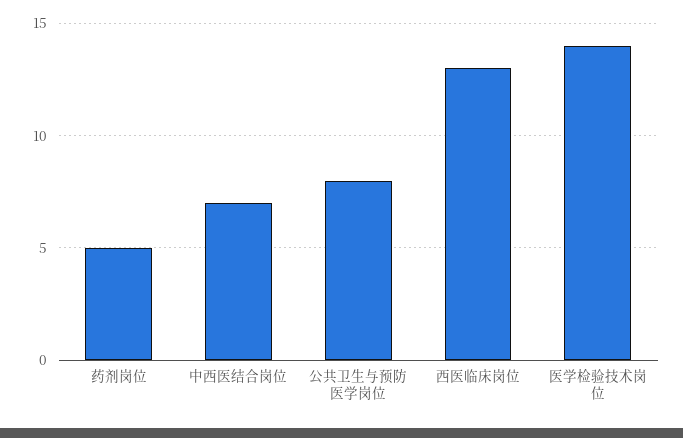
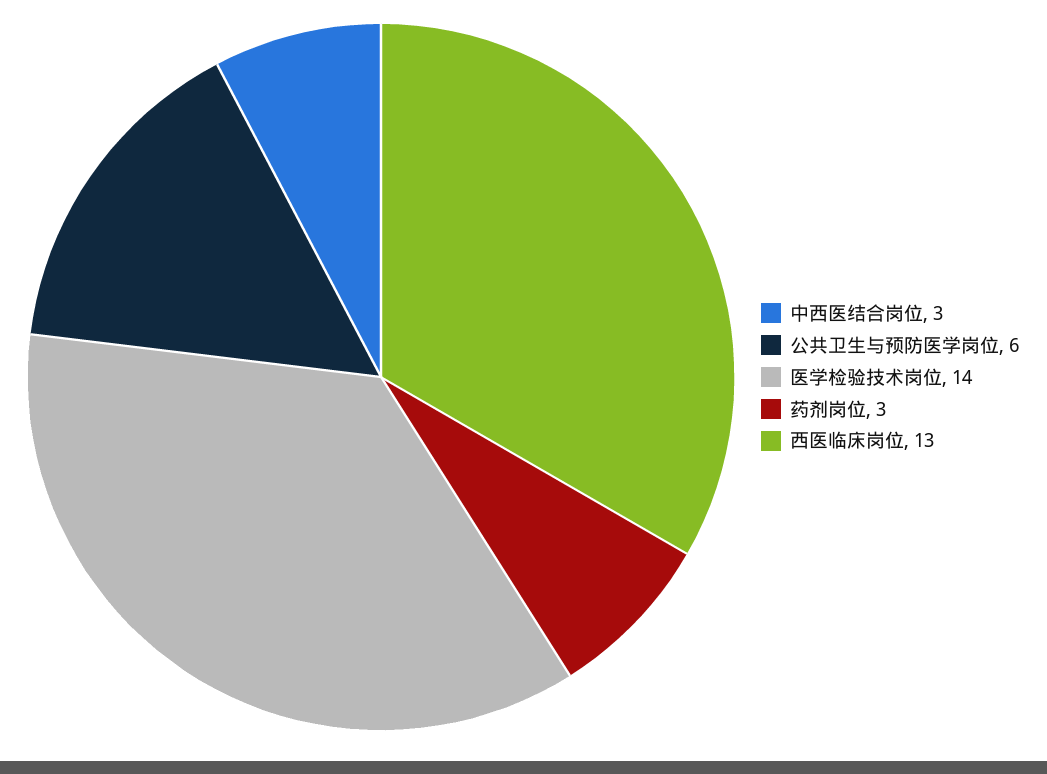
药剂岗位: 5 -> 3
中西医结合岗位: 7 -> 3
公共卫生与预防医学岗位: 8 -> 6

